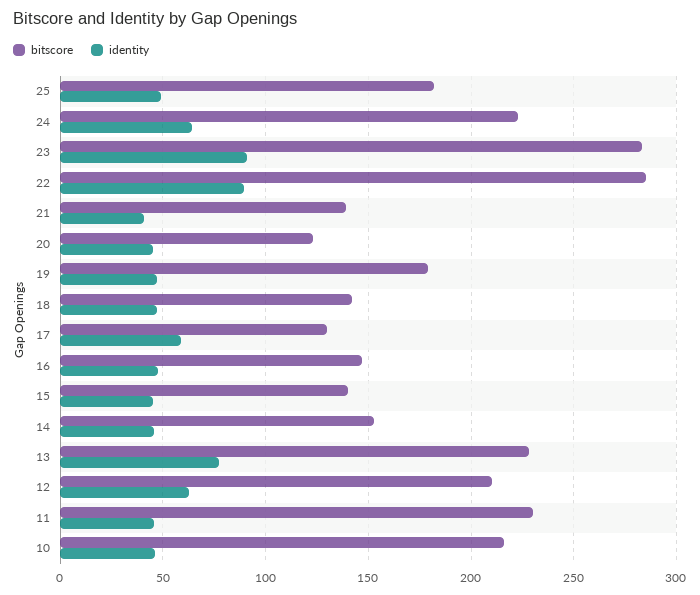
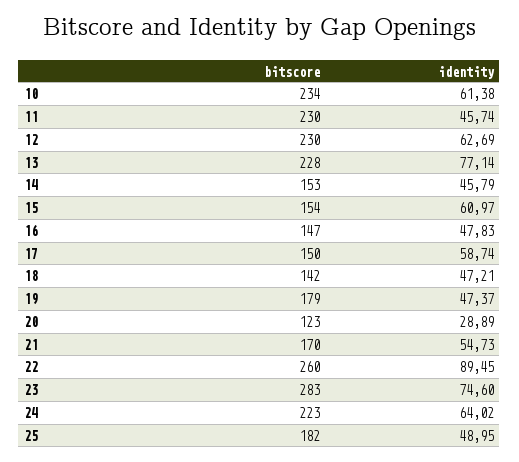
identity, 23: 90 -> 74.6
bitscore, 22: 285 -> 260
bitscore, 21: 140 -> 170
identity, 21: 40 -> 54.73
identity, 20: 45 -> 28.89
bitscore, 17: 130 -> 150
bitscore, 15: 140 -> 154
identity, 15: 45 -> 60.97
bitscore, 12: 210 -> 230
bitscore, 10: 215 -> 234
identity, 10: 45 -> 61.38

